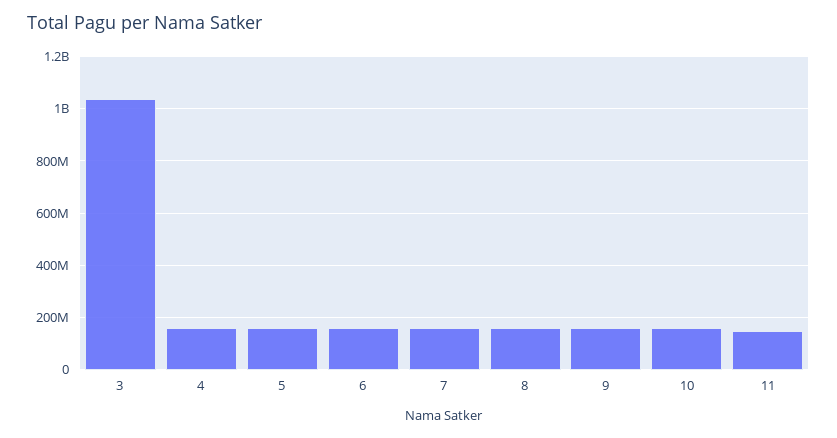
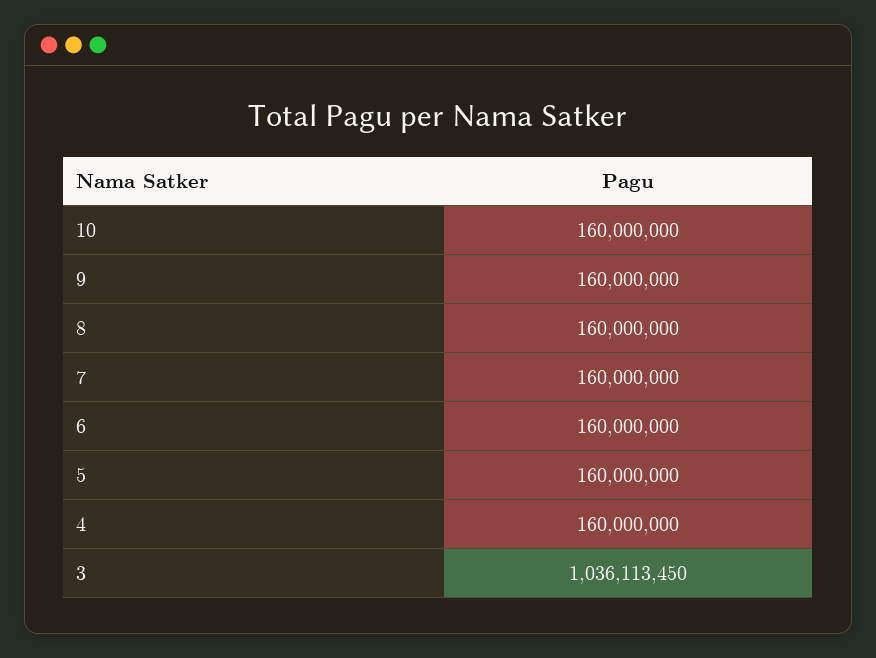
11: 150000000 -> none

